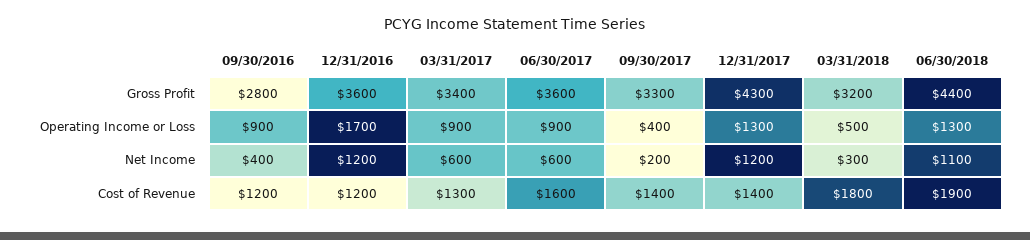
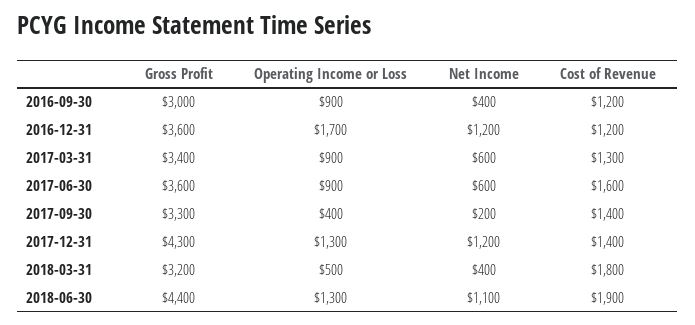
09/30/2016, Gross Profit: 2800 -> 3000
03/31/2018, Net Income: 300 -> 400

